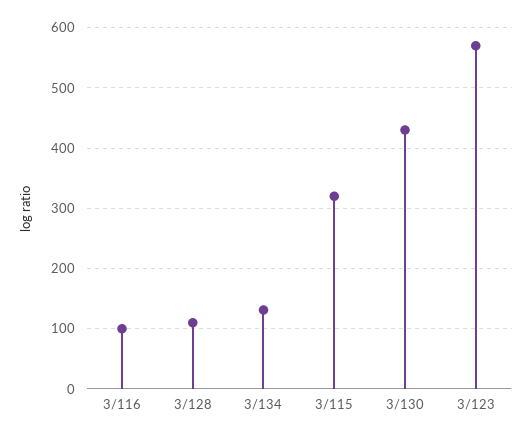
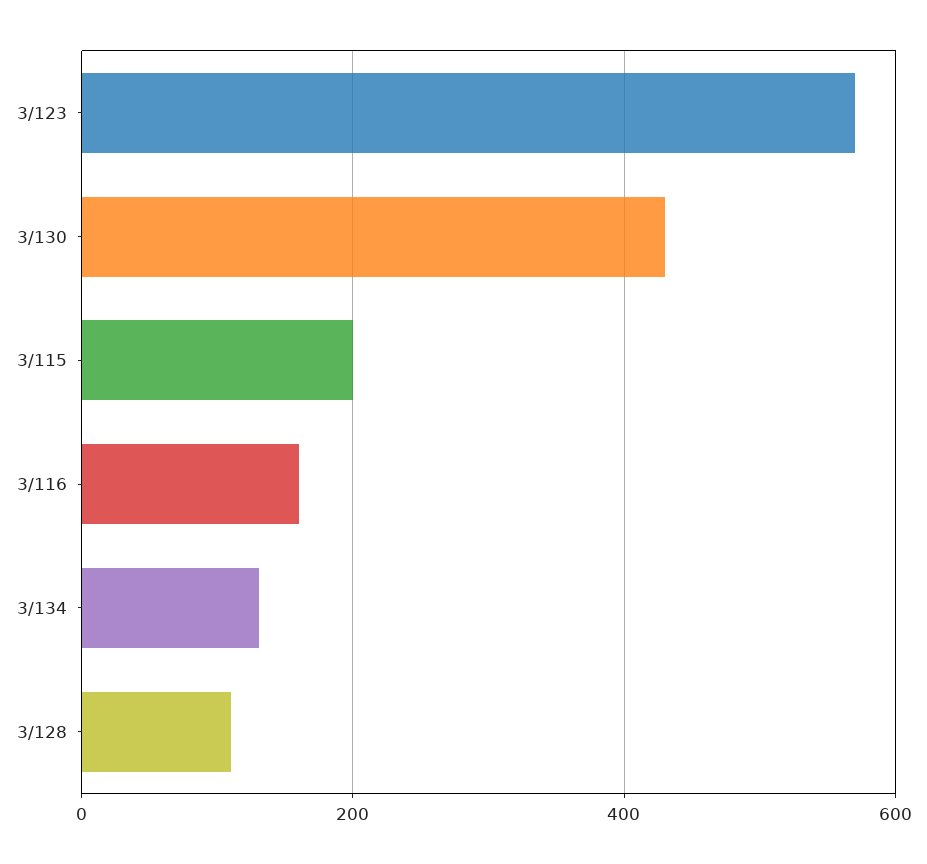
3/116: 100 -> 160
3/115: 320 -> 200

